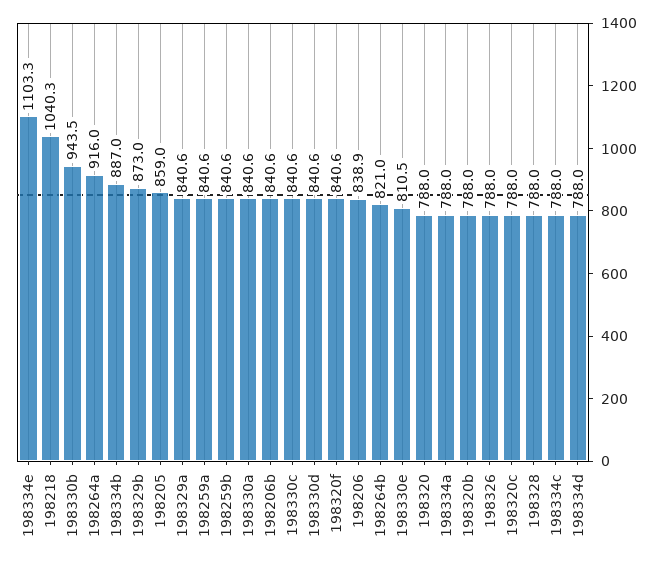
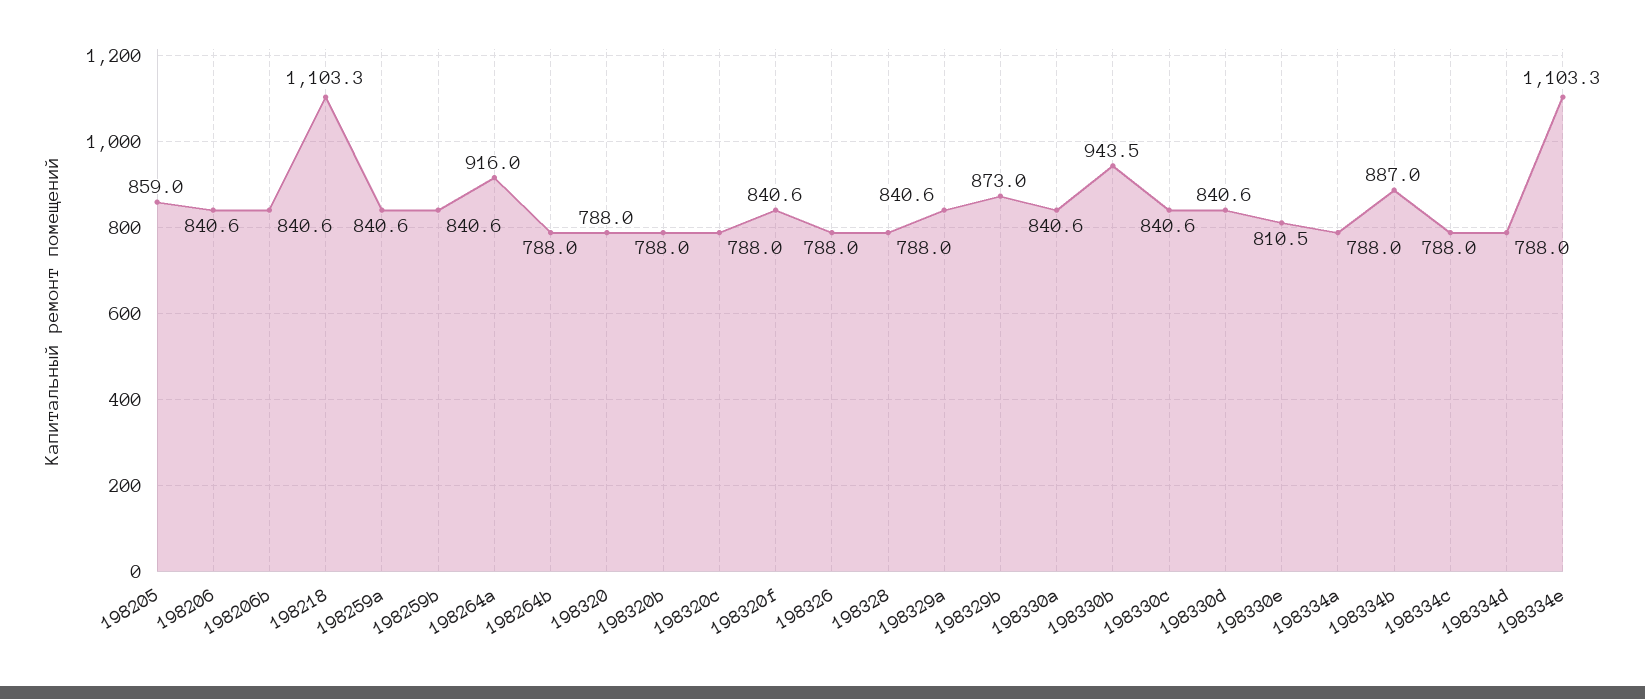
198218: 1040.3 -> 1103.3
198206: 838.9 -> 840.6
198264b: 821 -> 788

